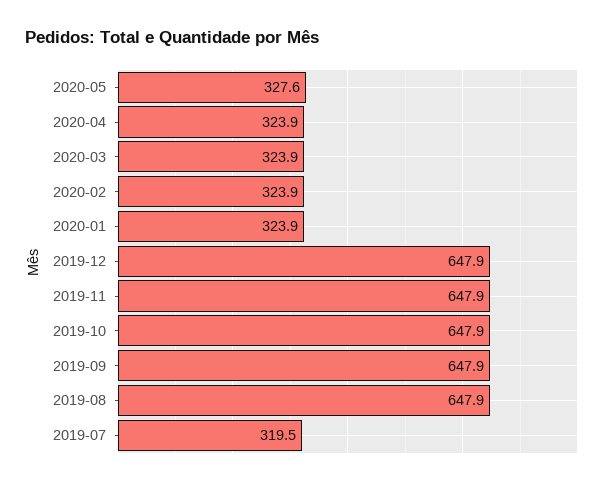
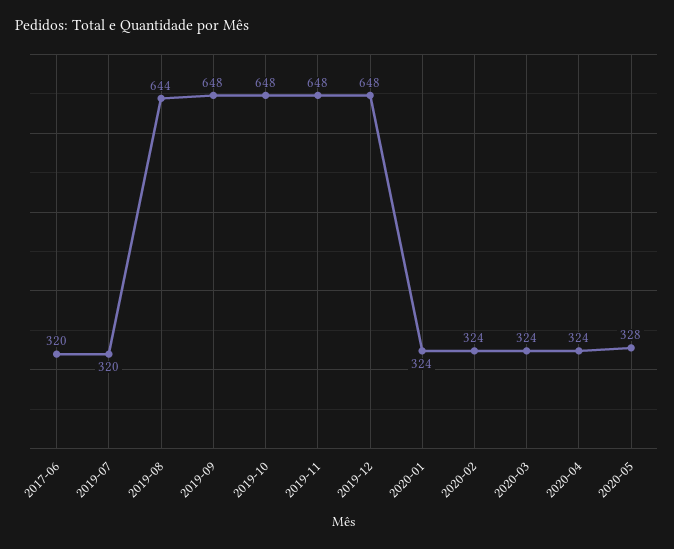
2019-08: 647.9 -> 644
2017-06: none -> 320

